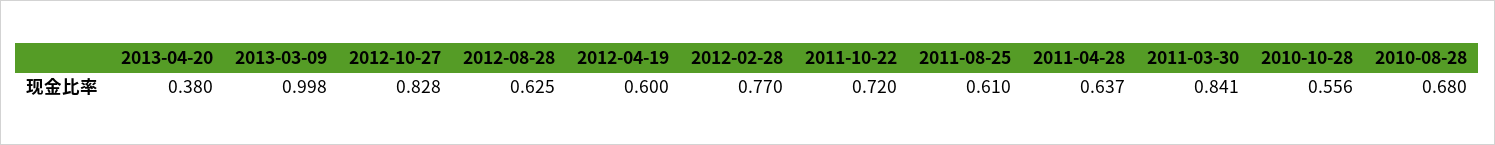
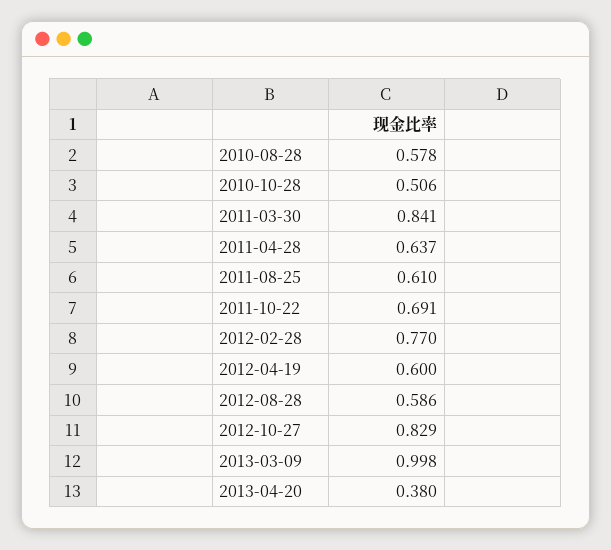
2012-10-27: 0.828 -> 0.829
2012-08-28: 0.625 -> 0.586
2011-10-22: 0.72 -> 0.691
2010-10-28: 0.556 -> 0.506
2010-08-28: 0.68 -> 0.578

